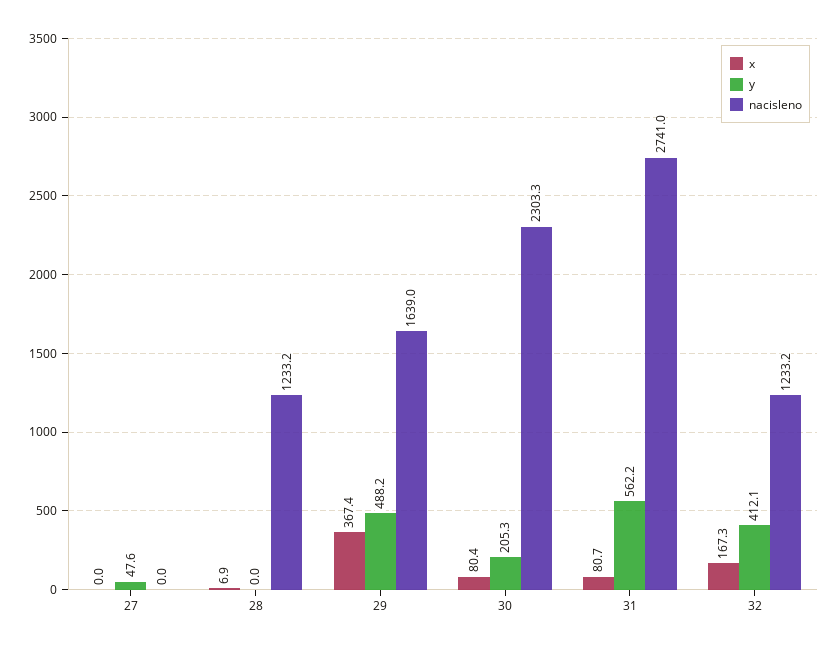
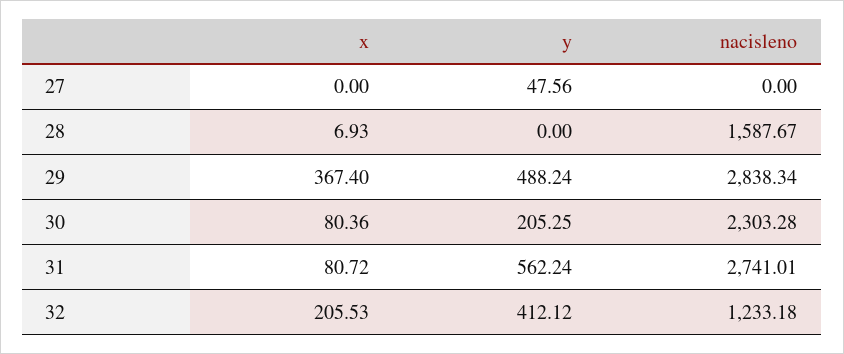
nacisleno, 28: 1233.2 -> 1587.67
nacisleno, 29: 1639 -> 2838.34
x, 32: 167.3 -> 205.53

